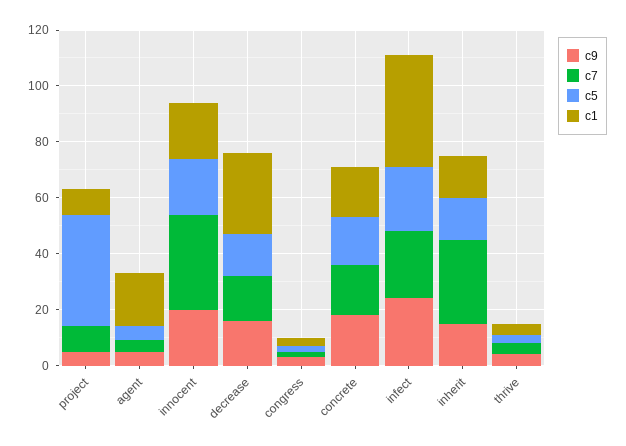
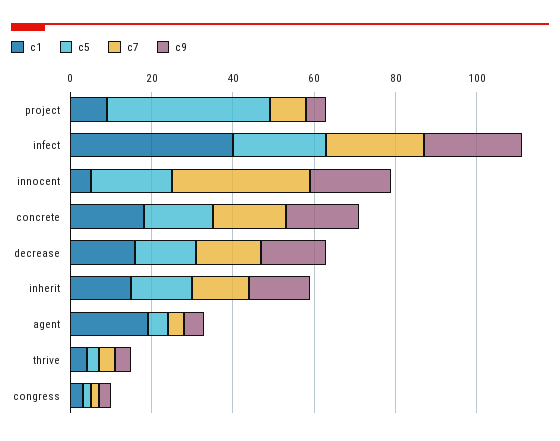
c1, innocent: 20 -> 5
c1, decrease: 30 -> 15
c7, inherit: 30 -> 15

